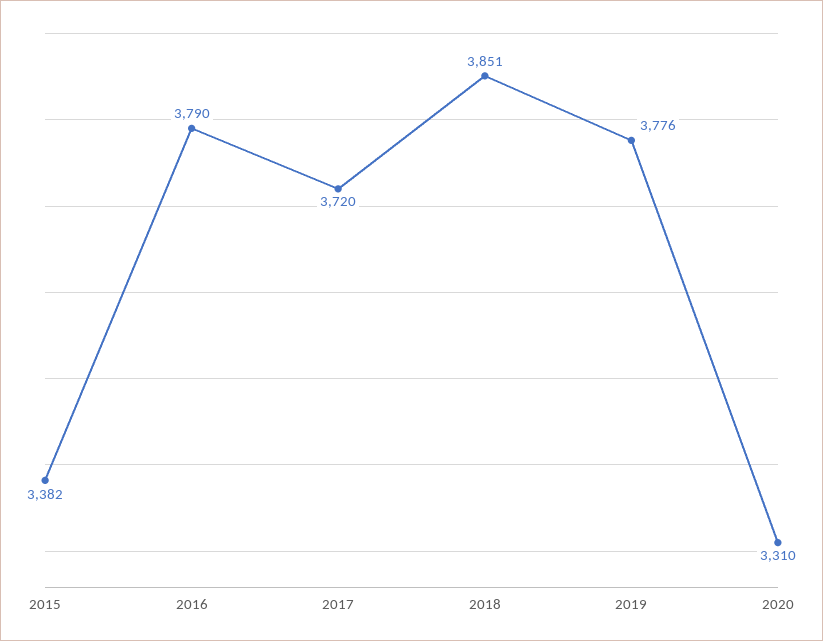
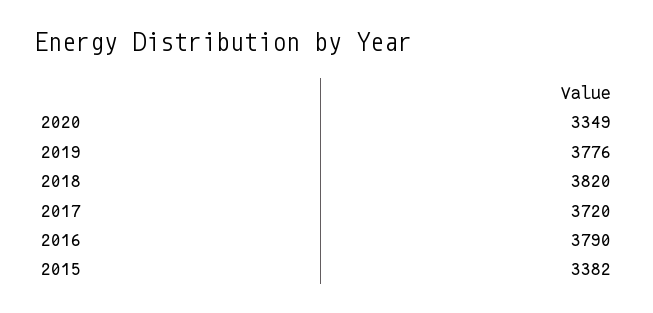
2018: 3851 -> 3820
2020: 3310 -> 3349

